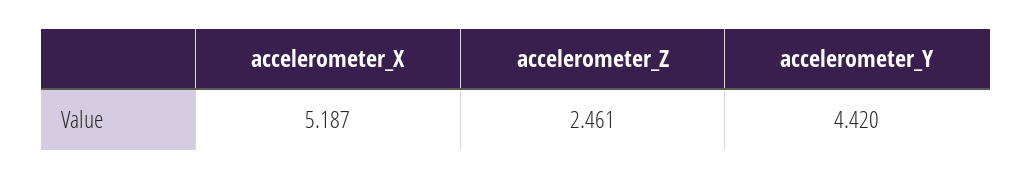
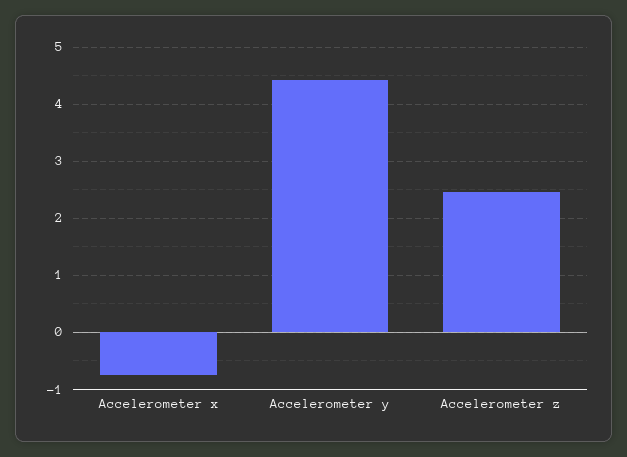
accelerometer_X: 5.187 -> -0.8

